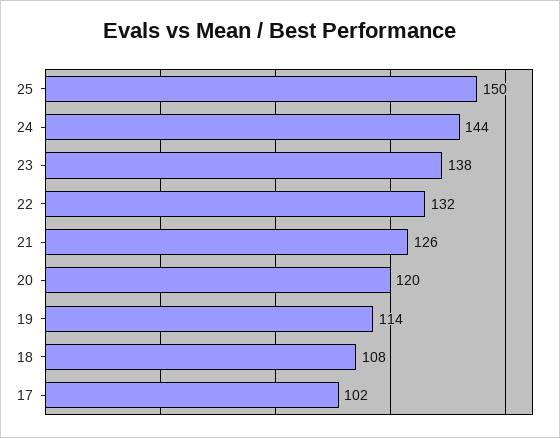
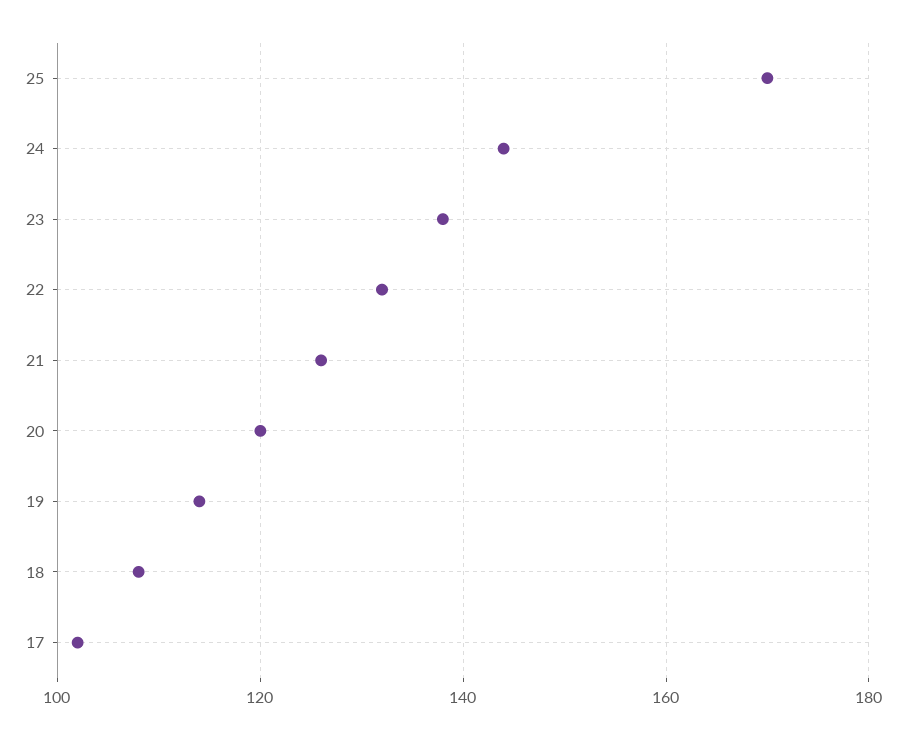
25: 150 -> 170

